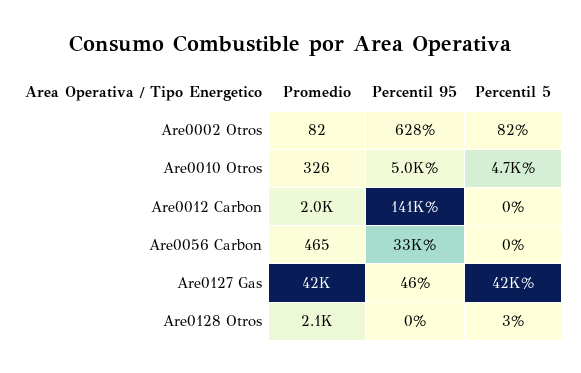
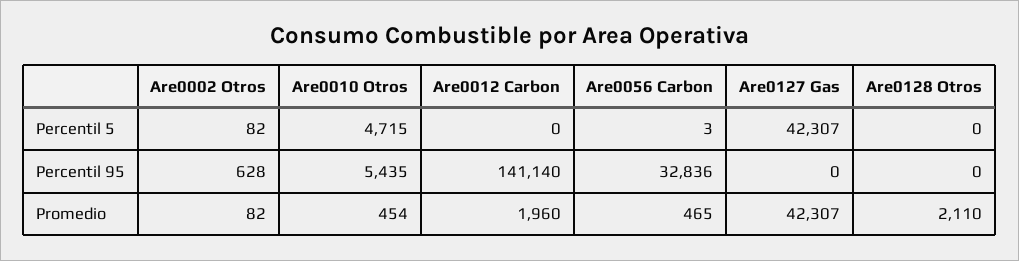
Promedio, Are0010 Otros: 326 -> 454
Percentil 95, Are0010 Otros: 5000 -> 5435
Percentil 5, Are0056 Carbon: 0 -> 3
Percentil 95, Are0127 Gas: 46 -> 0
Percentil 5, Are0128 Otros: 3 -> 0

